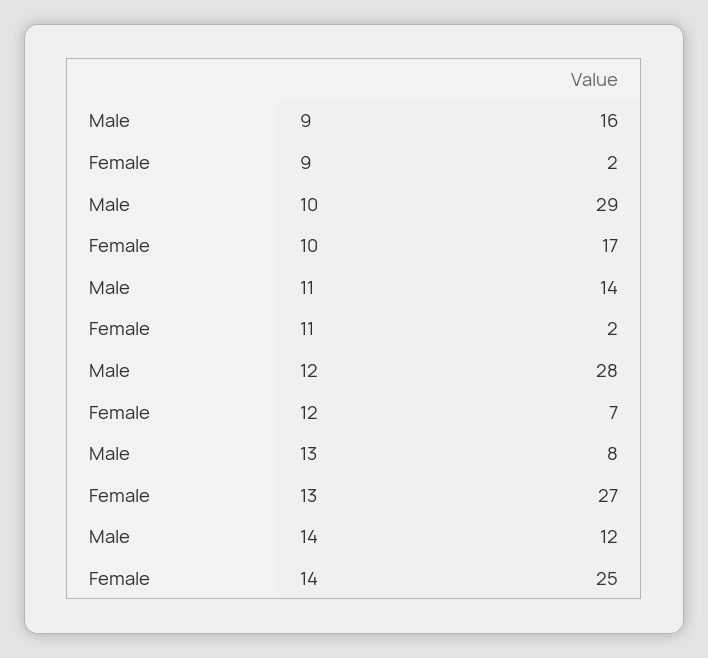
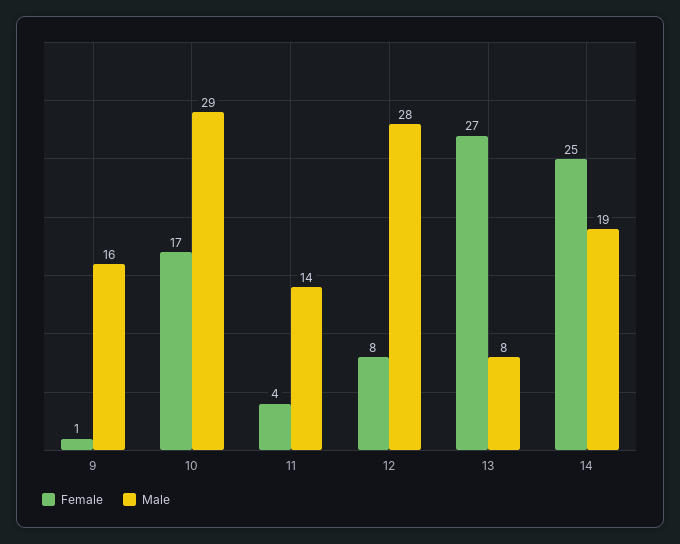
Female, 9: 2 -> 1
Female, 11: 2 -> 4
Female, 12: 7 -> 8
Male, 14: 12 -> 19

